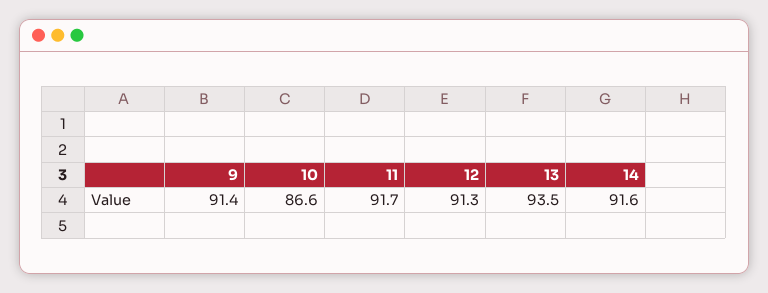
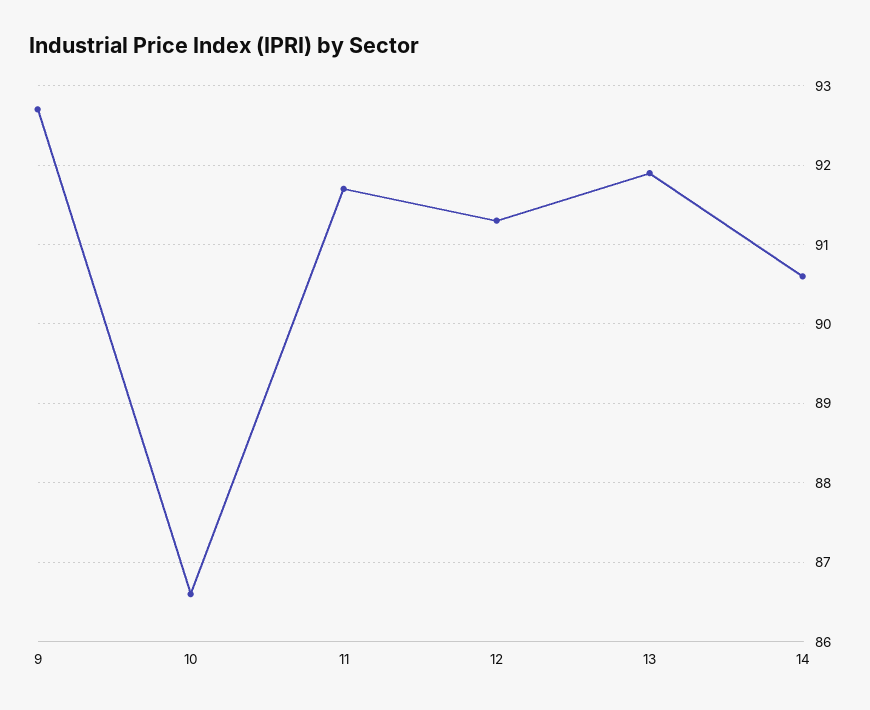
9: 91.4 -> 92.7
13: 93.5 -> 91.9
14: 91.6 -> 90.6

